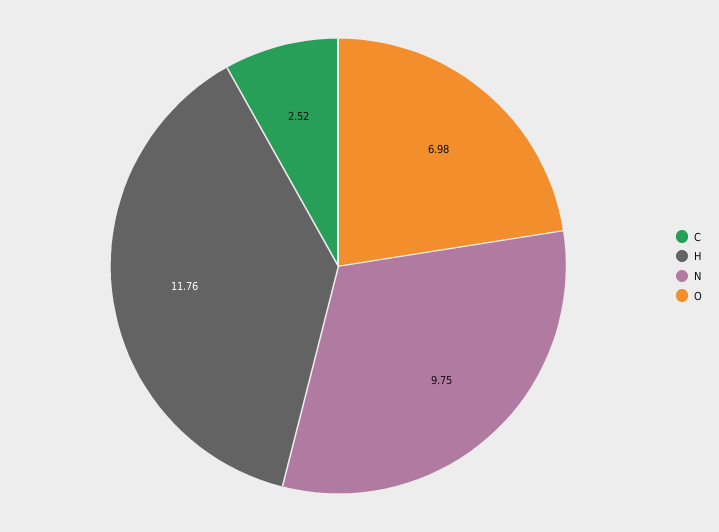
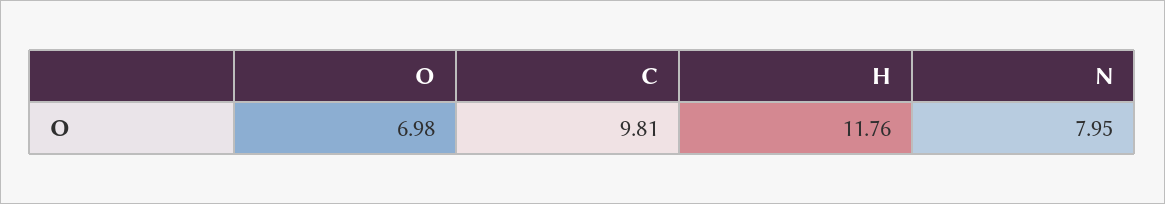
C: 2.52 -> 9.81
N: 9.75 -> 7.95

